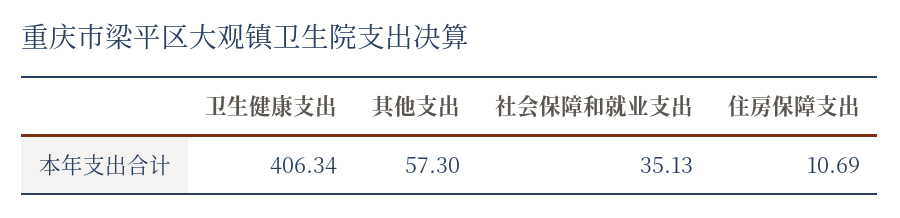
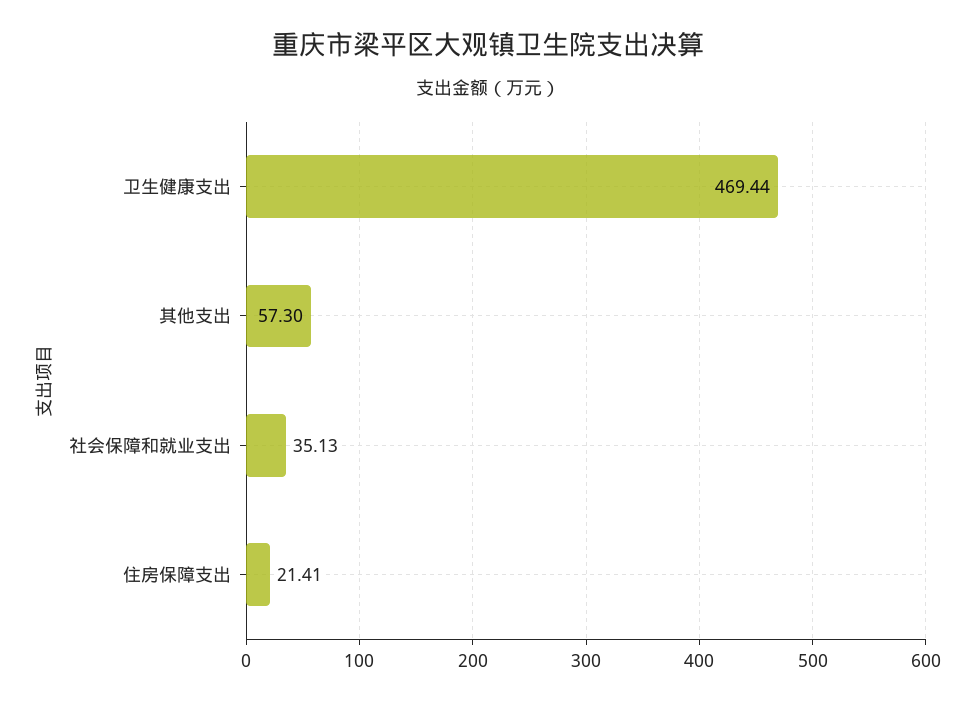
卫生健康支出: 406.34 -> 469.44
住房保障支出: 10.69 -> 21.41

